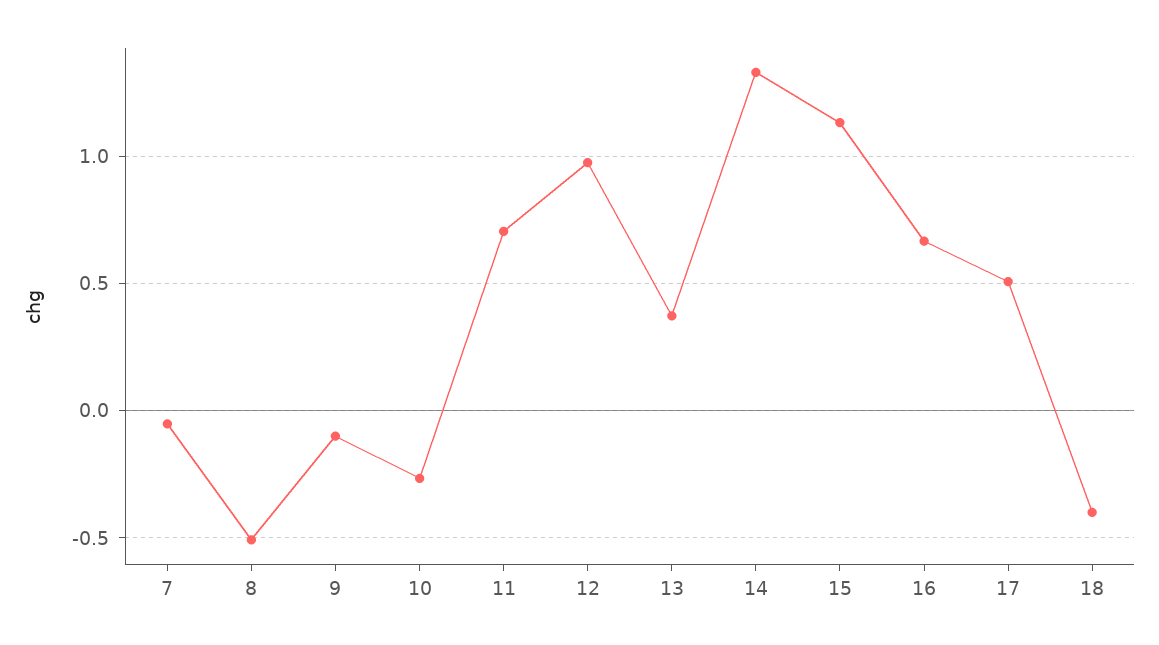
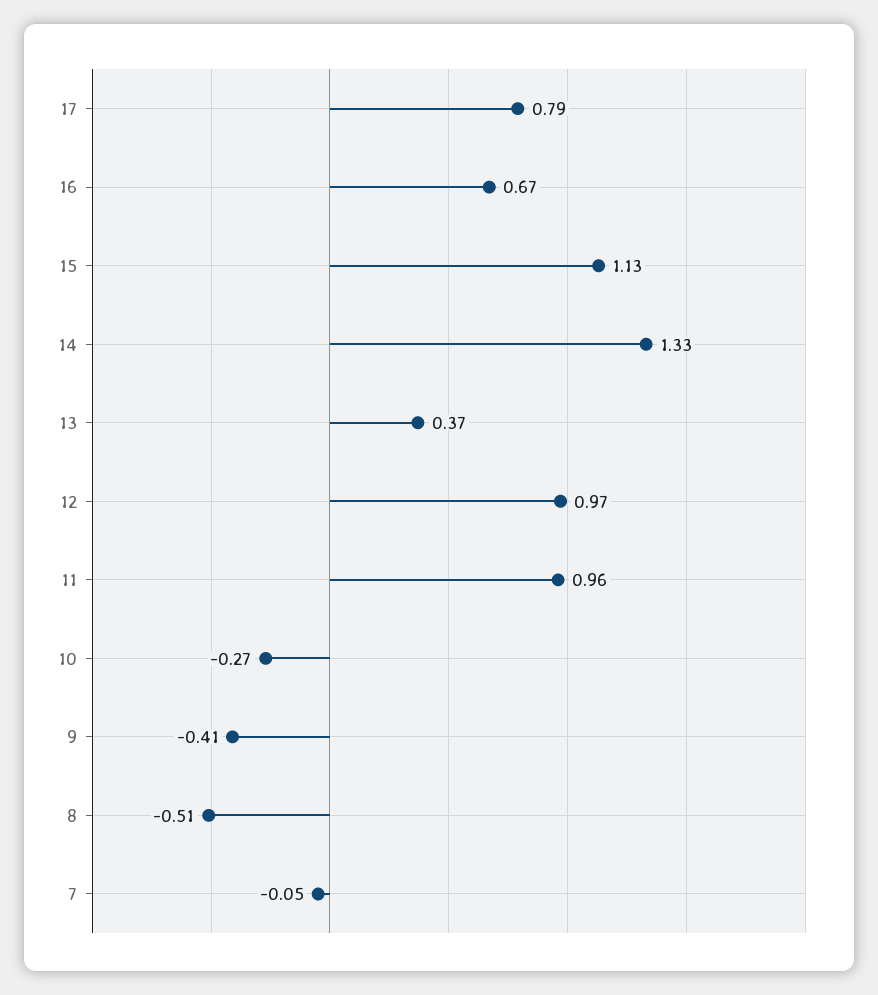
9: -0.1 -> -0.41
11: 0.7 -> 0.96
17: 0.5 -> 0.79
18: -0.4 -> none

